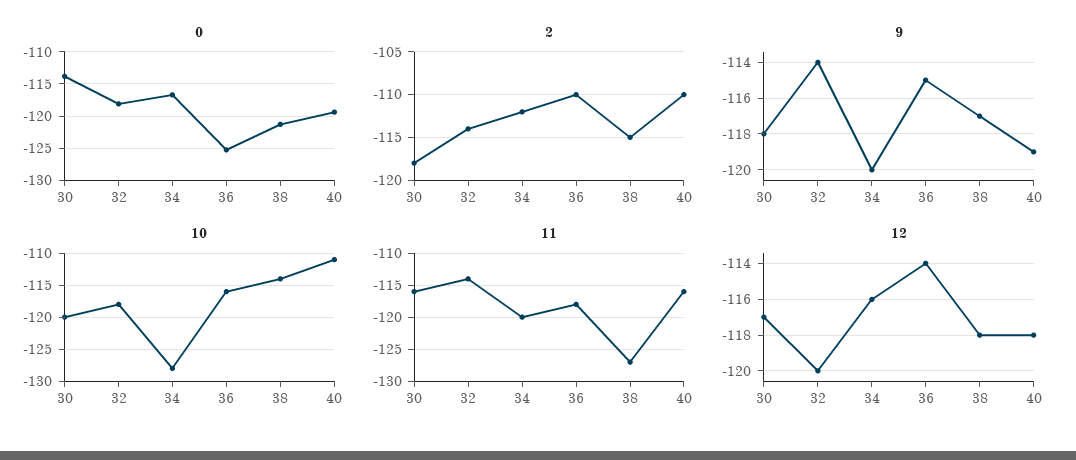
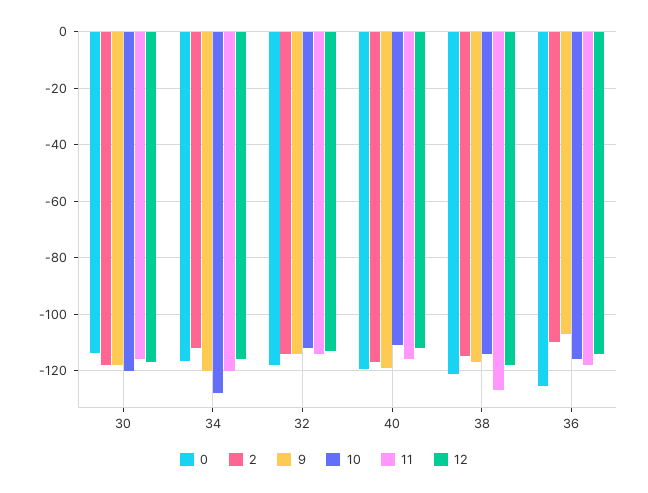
2, 40: -110 -> -117.5
9, 36: -115 -> -107.5
10, 32: -118 -> -112.5
12, 32: -120 -> -112.5
12, 40: -118 -> -112.5

